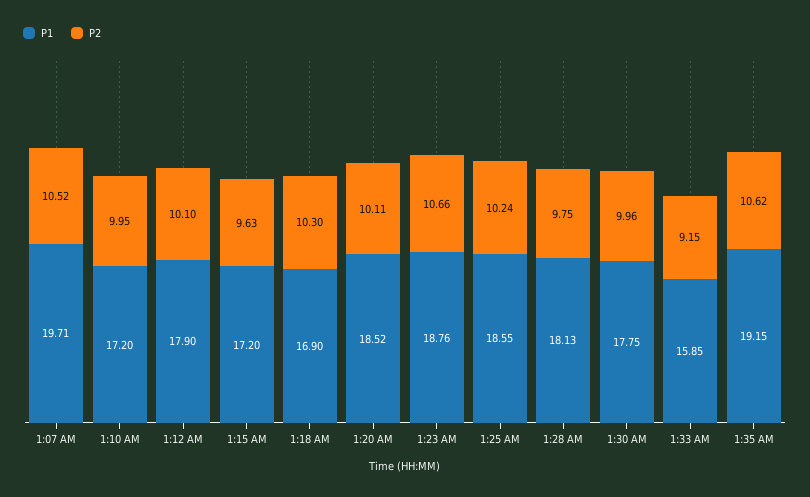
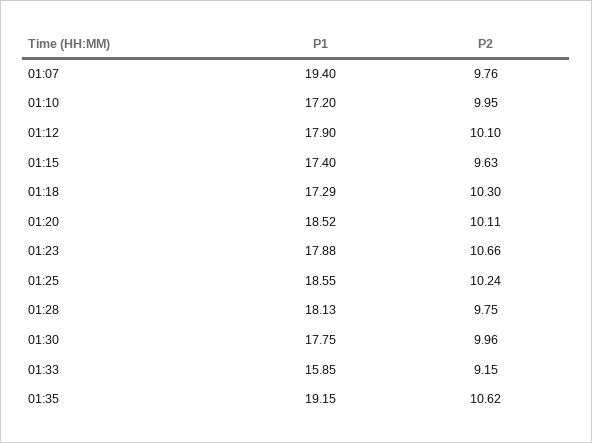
P1, 1:07 AM: 19.71 -> 19.4
P2, 1:07 AM: 10.52 -> 9.76
P1, 1:15 AM: 17.2 -> 17.4
P1, 1:18 AM: 16.9 -> 17.29
P1, 1:23 AM: 18.76 -> 17.88

